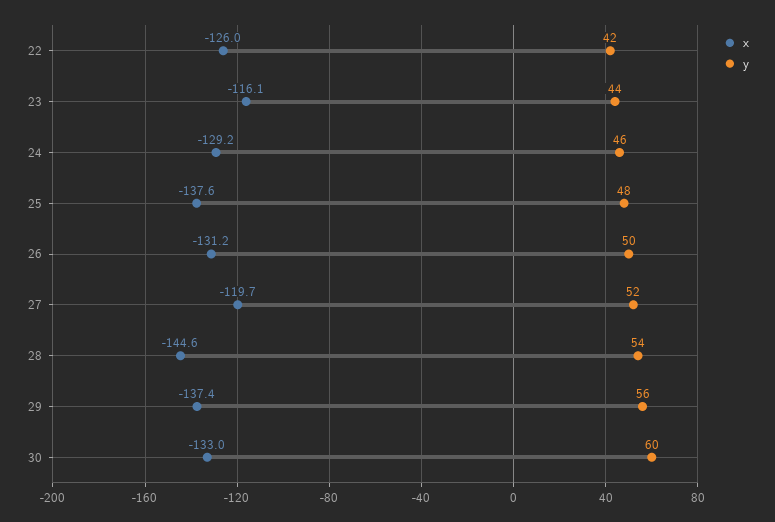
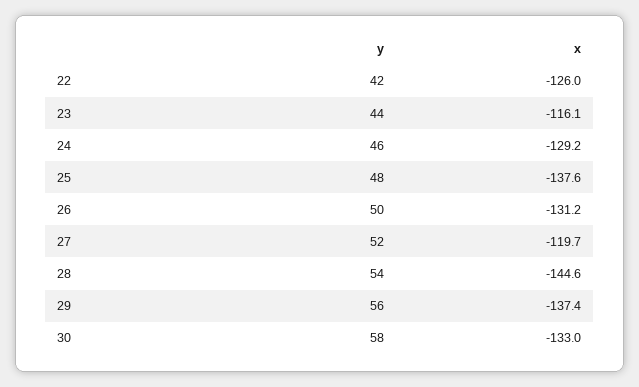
y, 30: 60 -> 58

